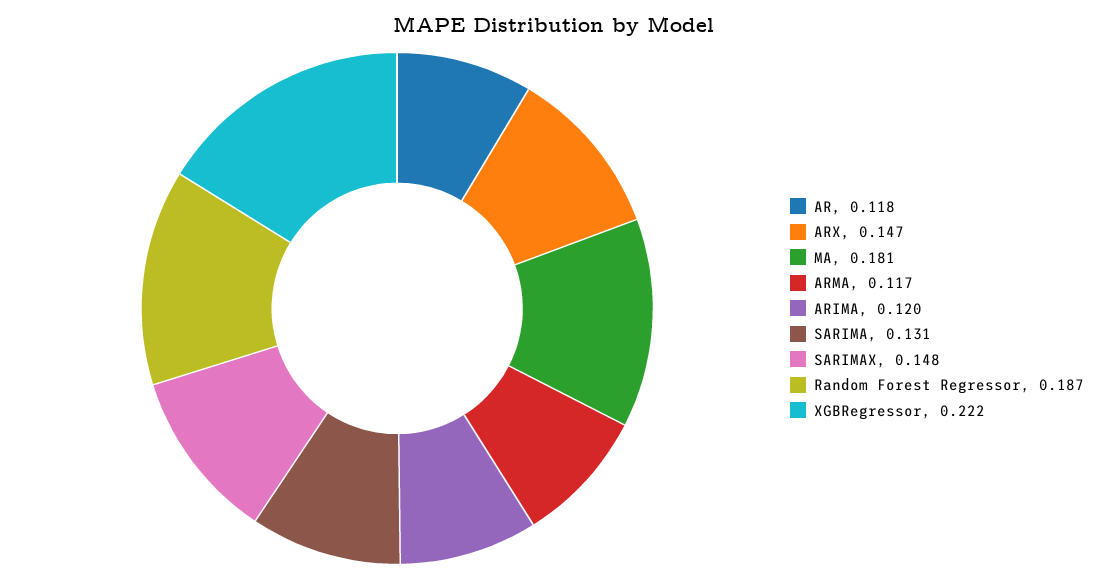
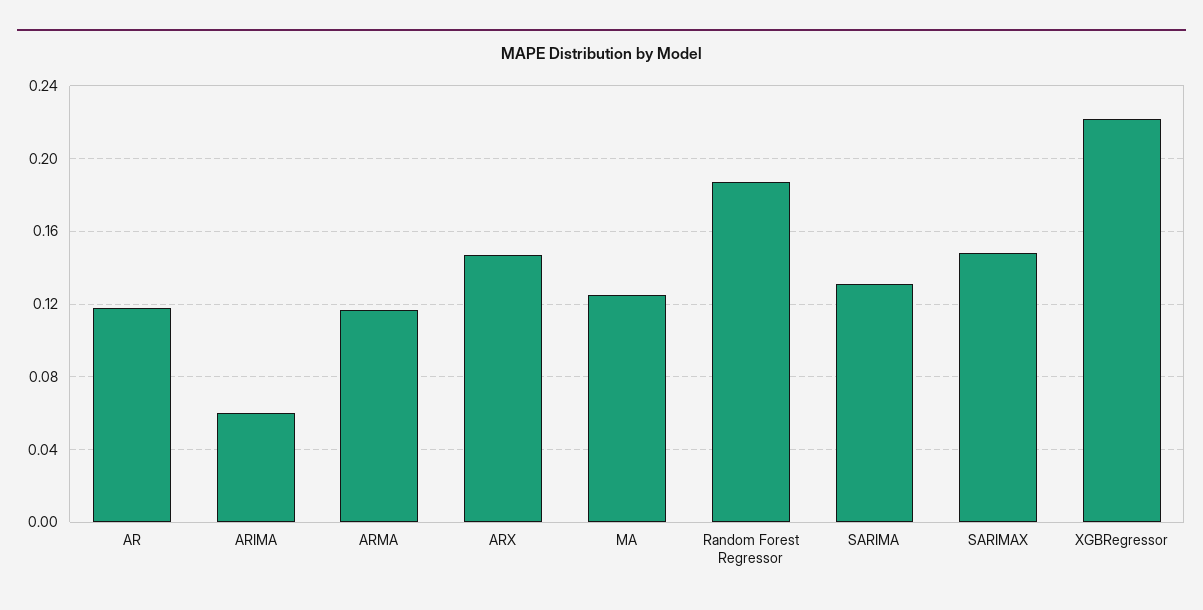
MA: 0.181 -> 0.125
ARIMA: 0.12 -> 0.06

